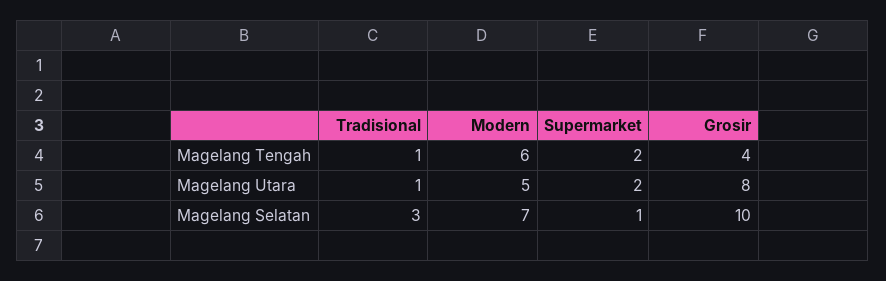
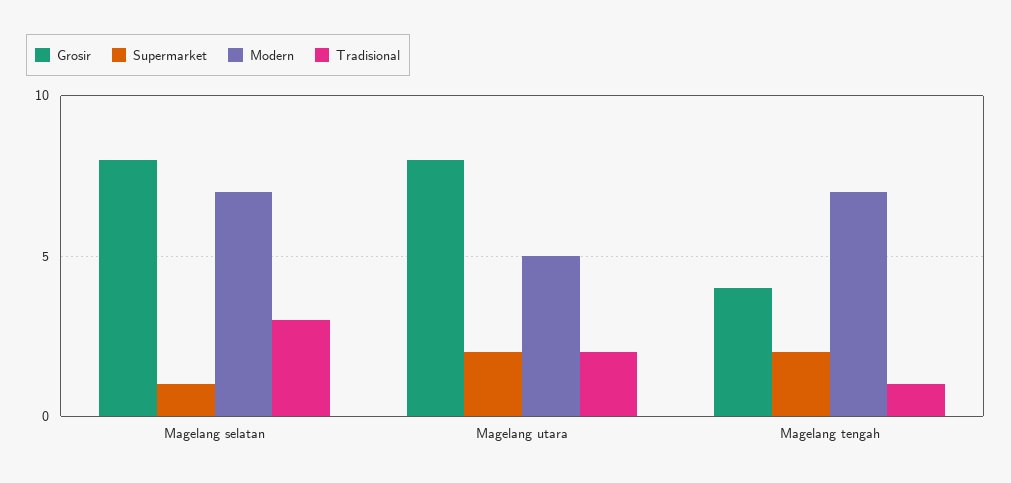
Modern, Magelang Tengah: 6 -> 7
Tradisional, Magelang Utara: 1 -> 2
Grosir, Magelang Selatan: 10 -> 8

